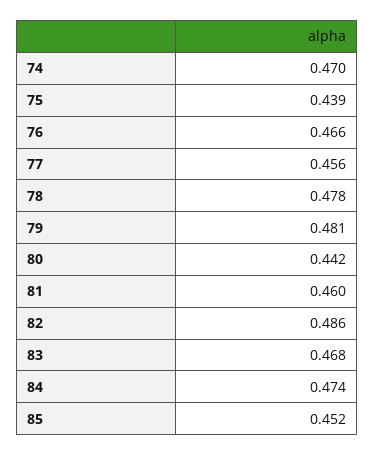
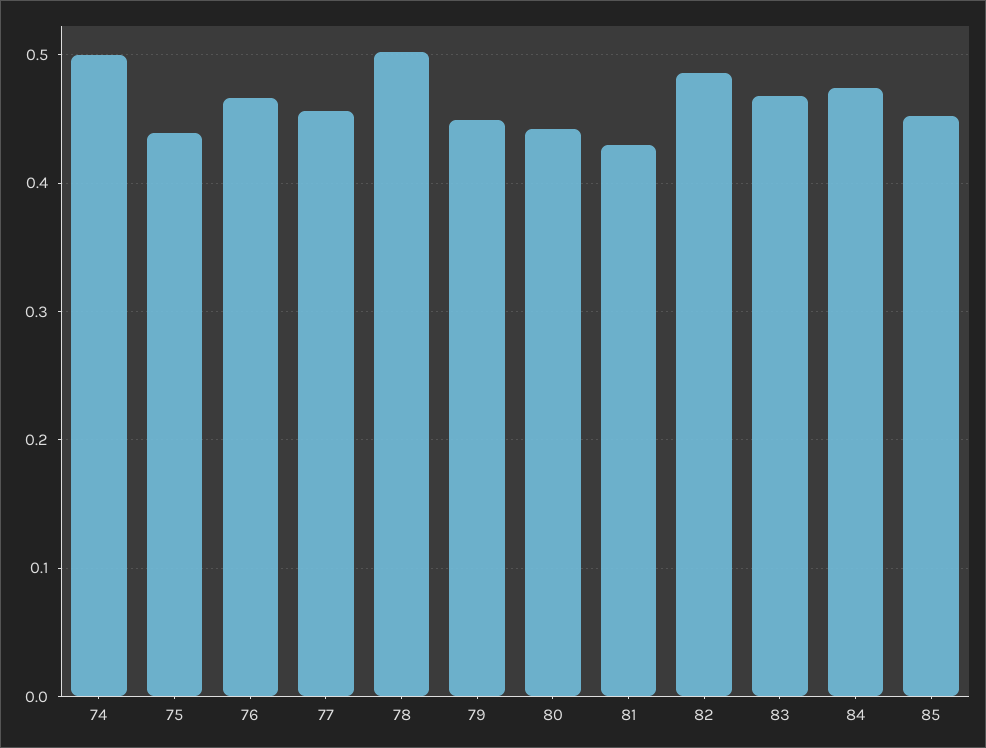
74: 0.47 -> 0.5
78: 0.478 -> 0.5
79: 0.481 -> 0.45
81: 0.46 -> 0.43

